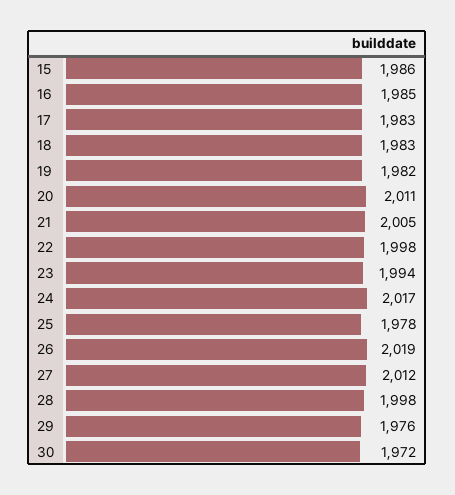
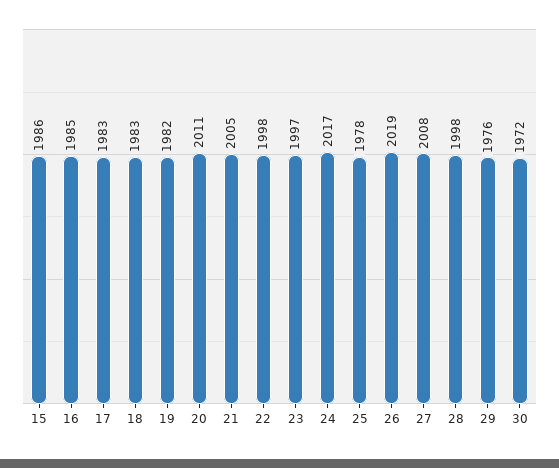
23: 1994 -> 1997
27: 2012 -> 2008

